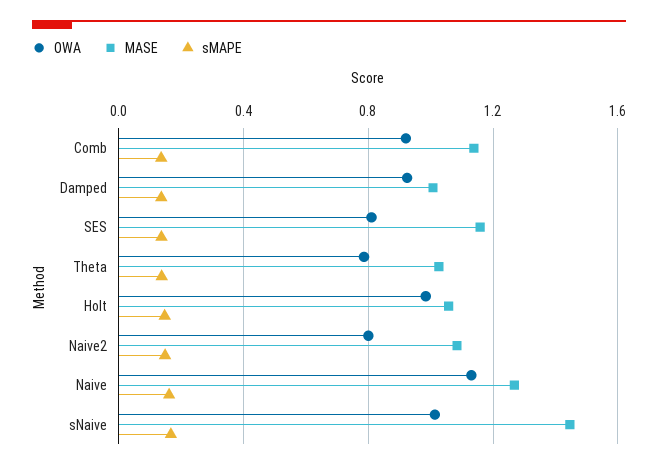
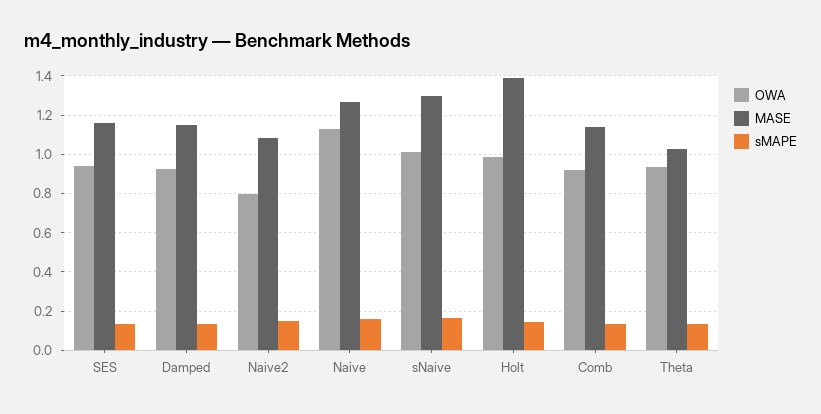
MASE, Damped: 1 -> 1.15
OWA, SES: 0.8 -> 0.95
OWA, Theta: 0.8 -> 0.95
MASE, Holt: 1.05 -> 1.4
MASE, sNaive: 1.45 -> 1.3

